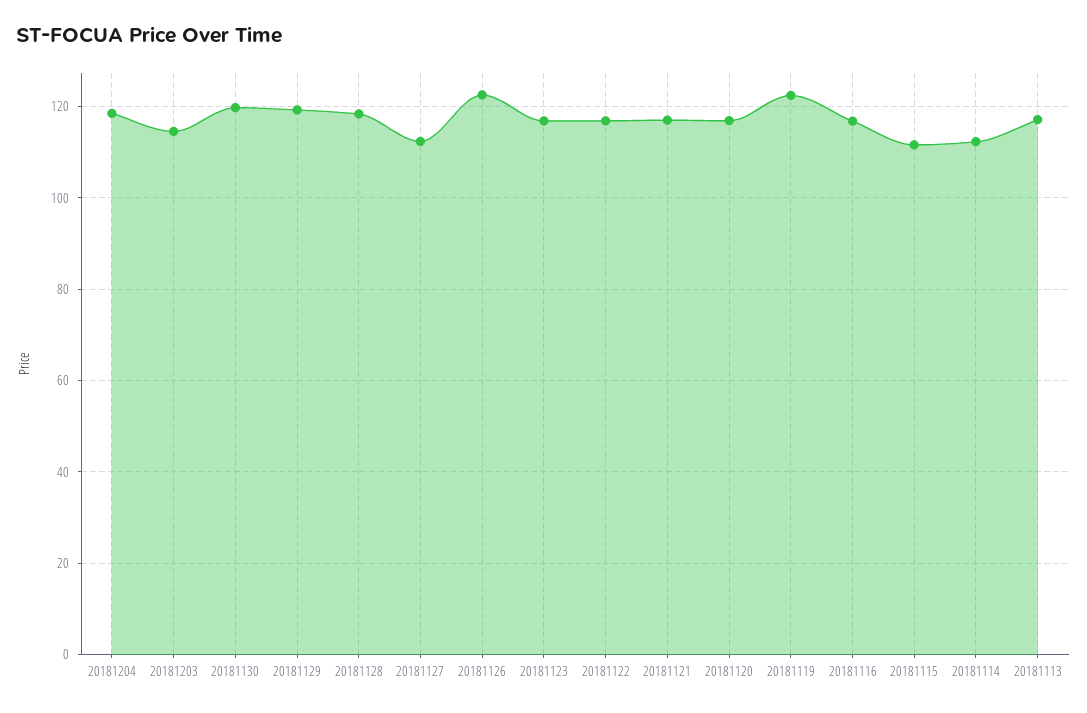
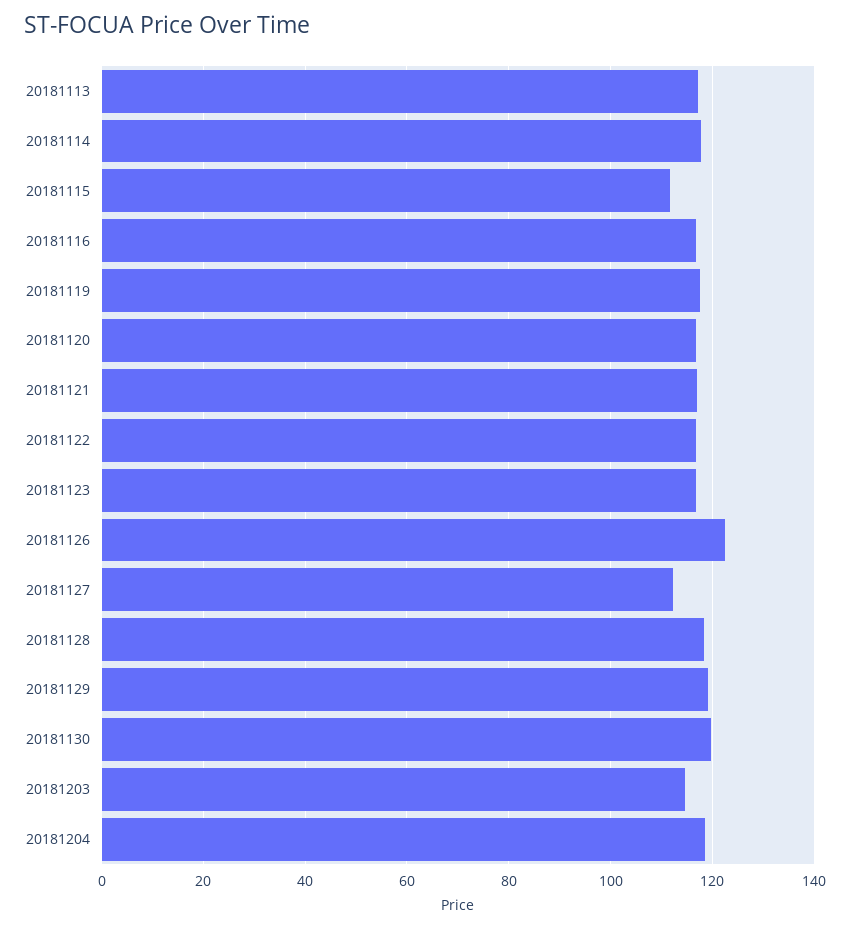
20181119: 122 -> 118
20181114: 112 -> 118

